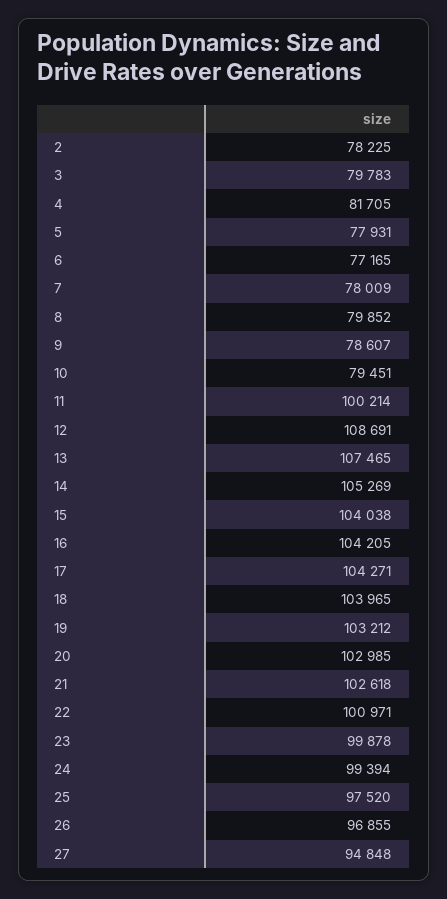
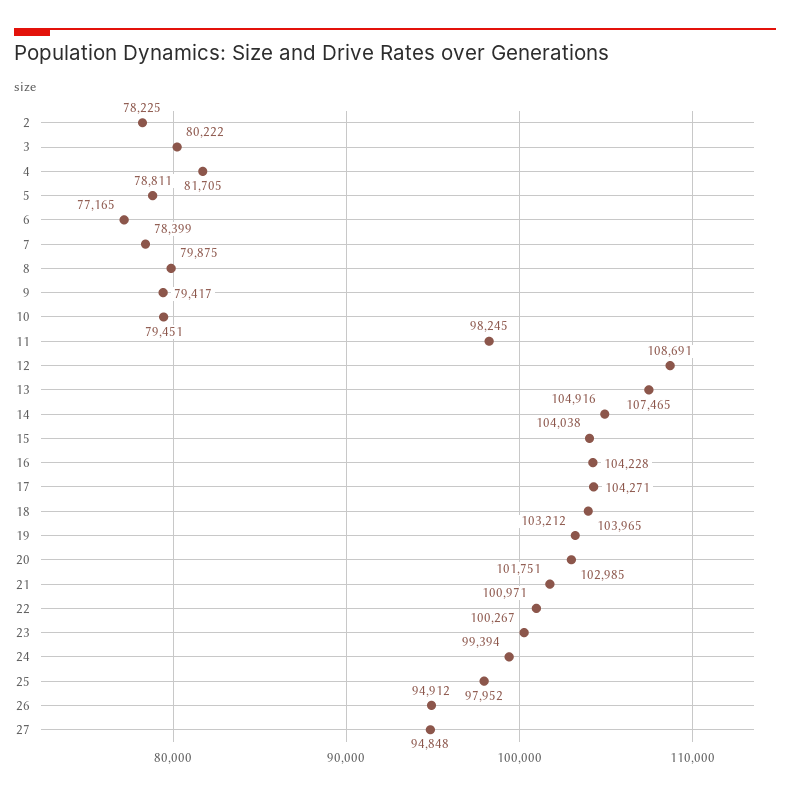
3: 79783 -> 80222
5: 77931 -> 78811
7: 78009 -> 78399
8: 79852 -> 79875
9: 78607 -> 79417
11: 100214 -> 98245
14: 105269 -> 104916
16: 104205 -> 104228
21: 102618 -> 101751
23: 99878 -> 100267
25: 97520 -> 97952
26: 96855 -> 94912

